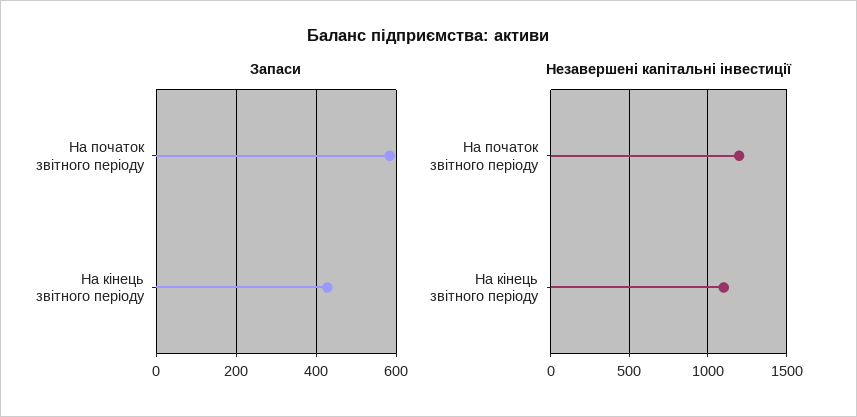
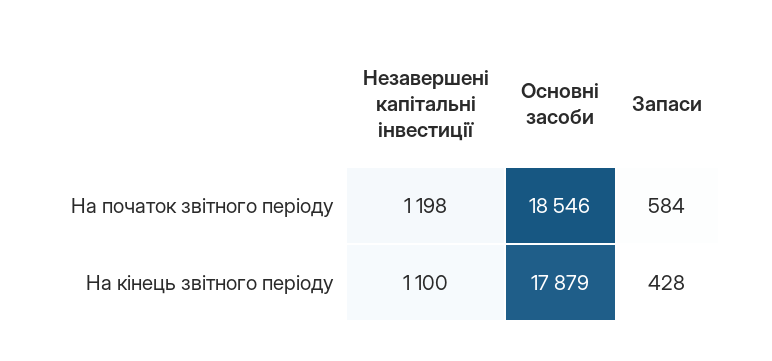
Основні засоби, На початок звітного періоду: none -> 18546
Основні засоби, На кінець звітного періоду: none -> 17879

